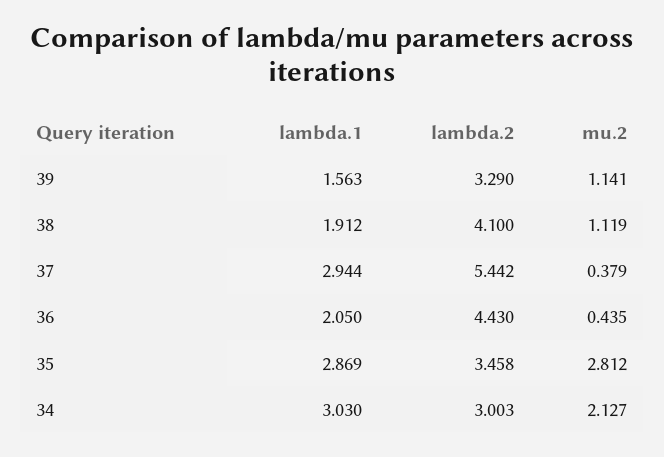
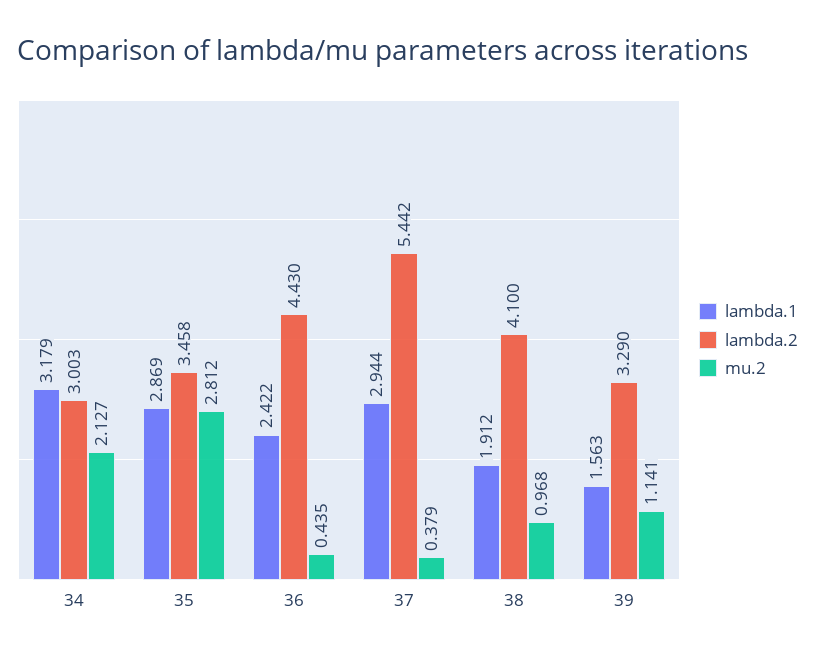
mu.2, 38: 1.119 -> 0.968
lambda.1, 36: 2.05 -> 2.422
lambda.1, 34: 3.03 -> 3.179

